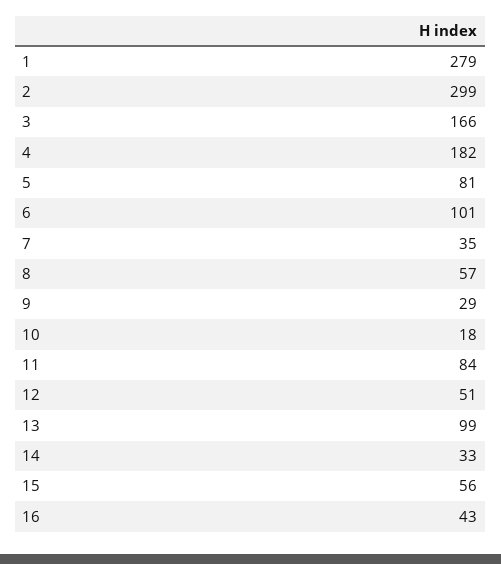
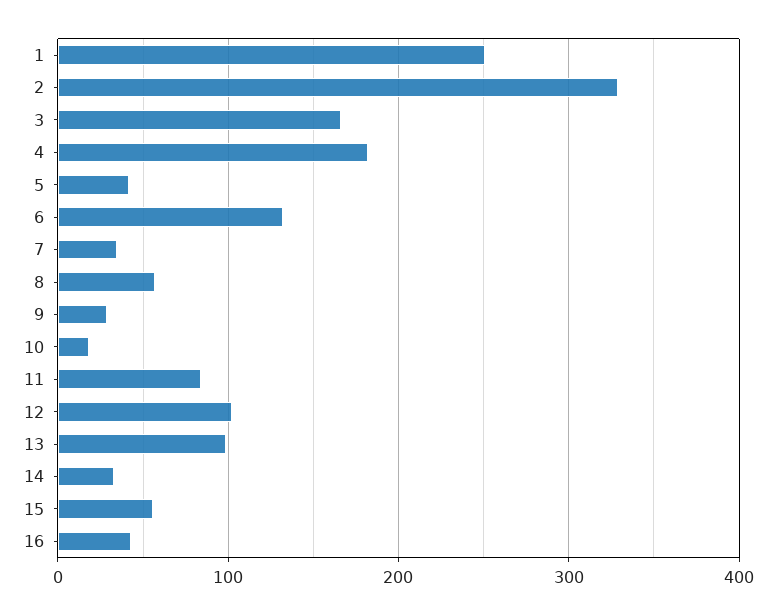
1: 279 -> 250
2: 299 -> 330
5: 81 -> 40
6: 101 -> 130
12: 51 -> 100

